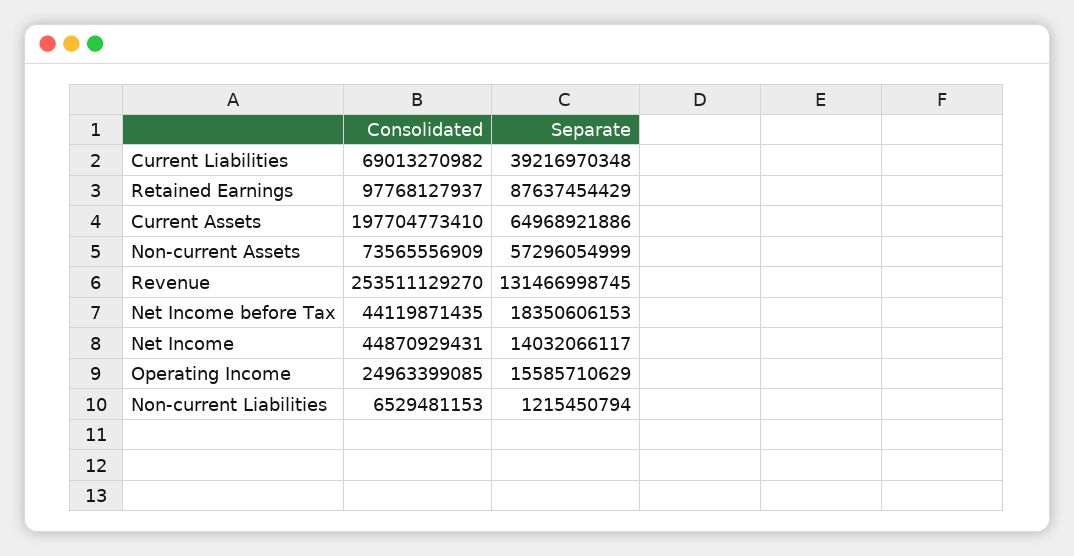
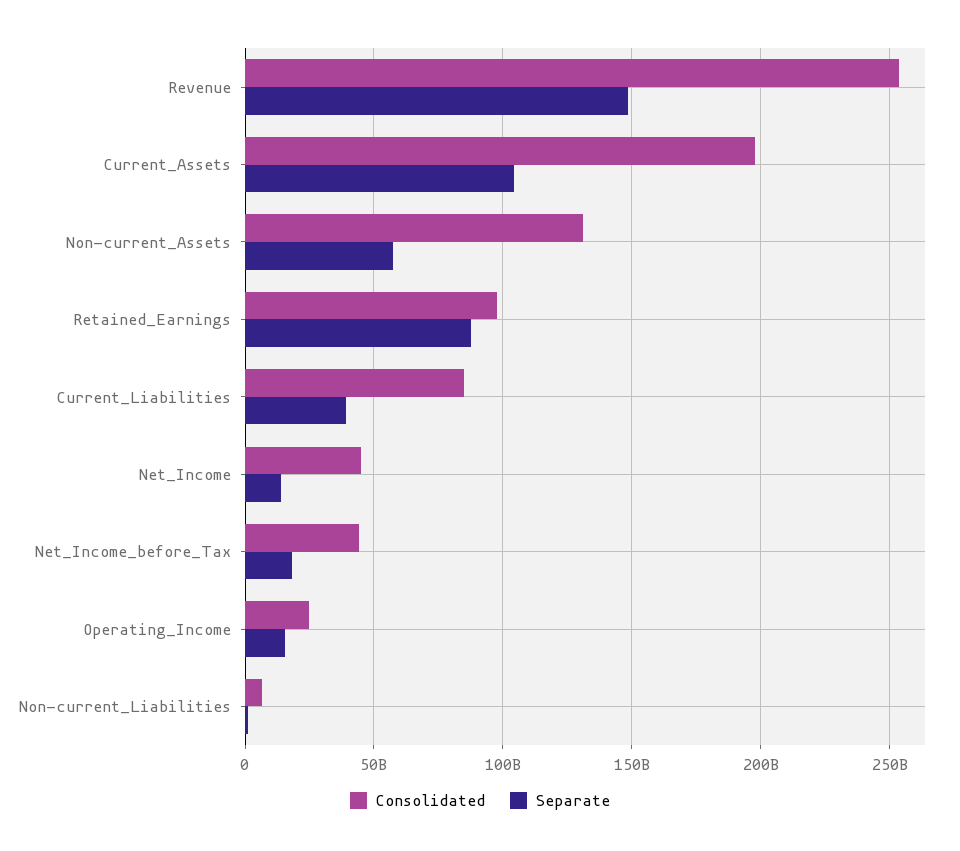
Consolidated, Current Liabilities: 69013270982 -> 85000000000
Separate, Current Assets: 64968921886 -> 105000000000
Consolidated, Non-current Assets: 73565556909 -> 130000000000
Separate, Revenue: 131466998745 -> 150000000000

